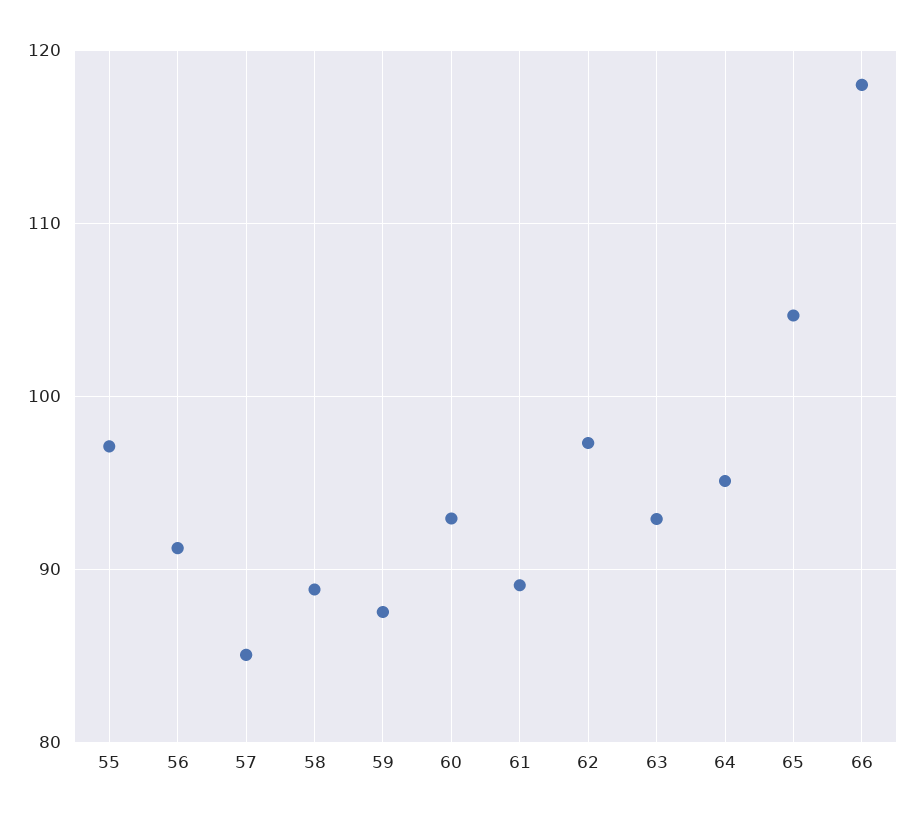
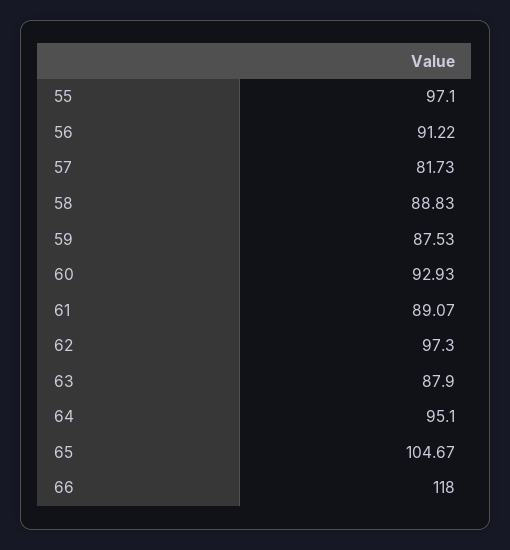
57: 85 -> 81.73
63: 93 -> 87.9

